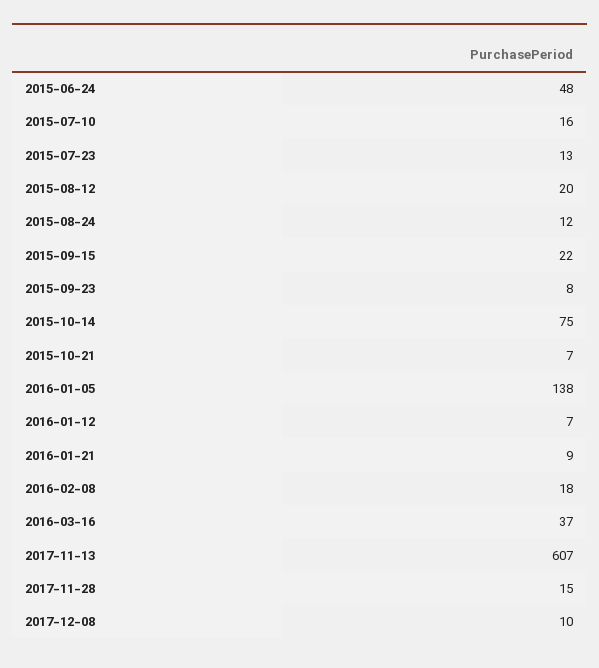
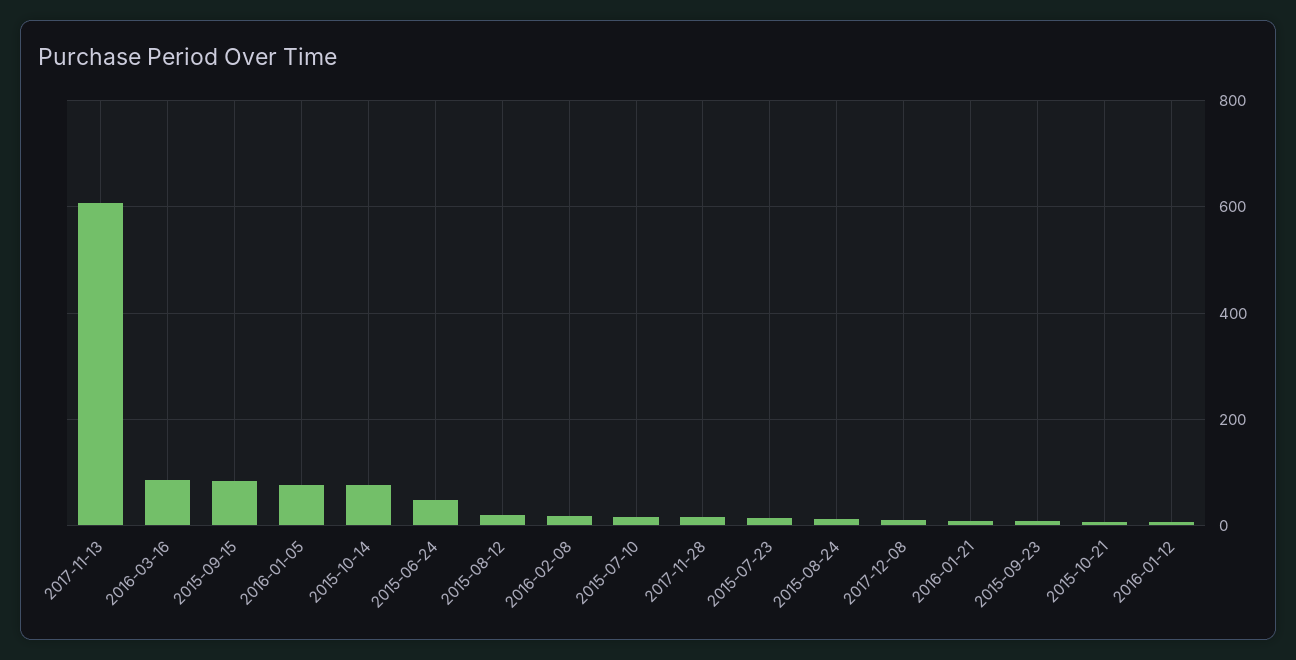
2015-09-15: 22 -> 80
2016-01-05: 138 -> 80
2016-03-16: 37 -> 80

